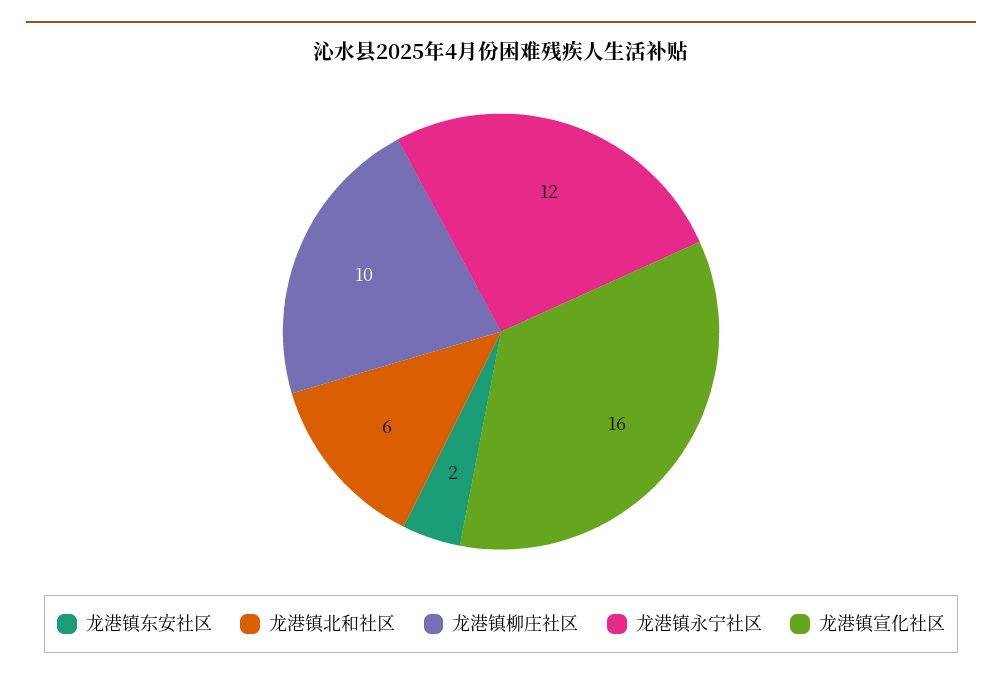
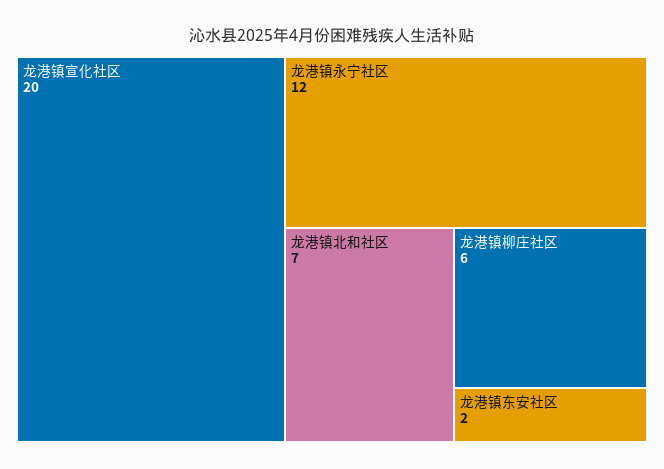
龙港镇北和社区: 6 -> 7
龙港镇柳庄社区: 10 -> 6
龙港镇宣化社区: 16 -> 20

